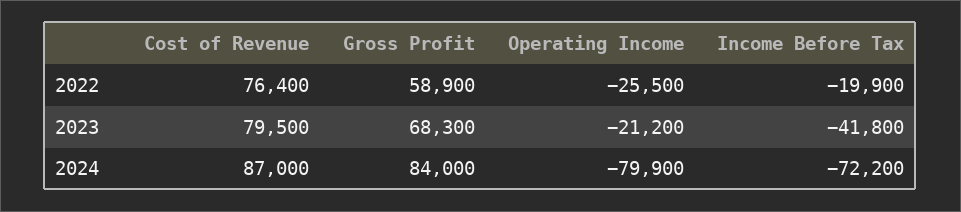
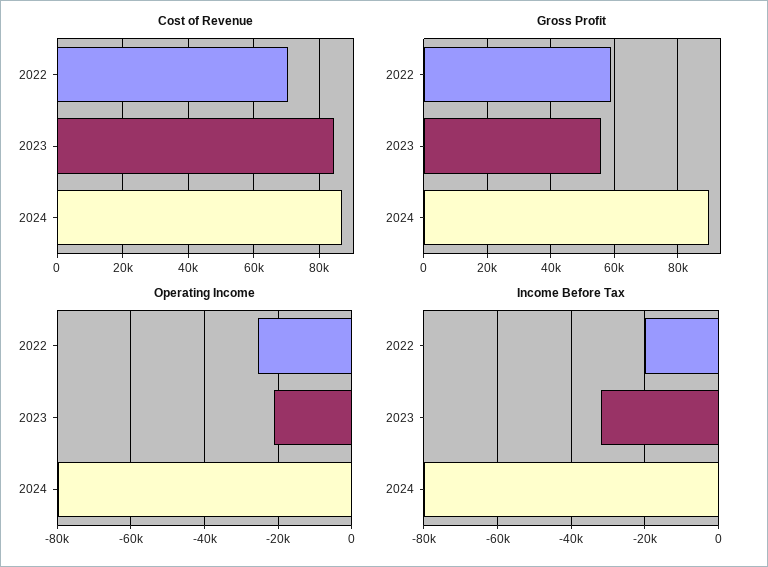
Cost of Revenue, 2022: 76400 -> 70000
Cost of Revenue, 2023: 79500 -> 84000
Gross Profit, 2023: 68300 -> 56000
Income Before Tax, 2023: -41800 -> -32000
Gross Profit, 2024: 84000 -> 90000
Income Before Tax, 2024: -72200 -> -80000

